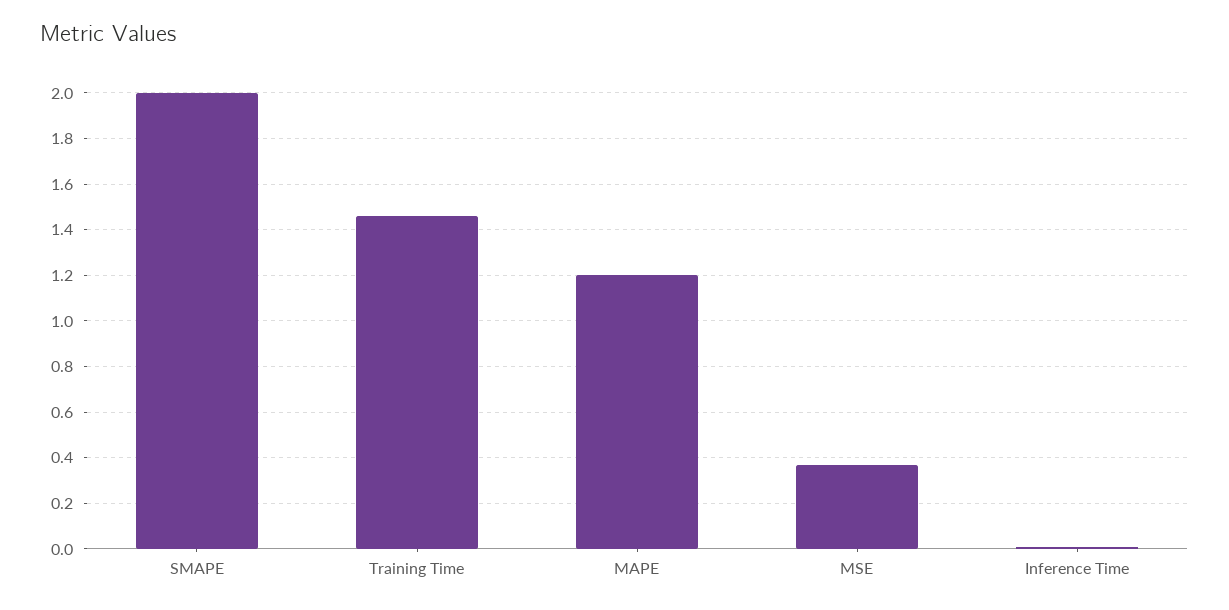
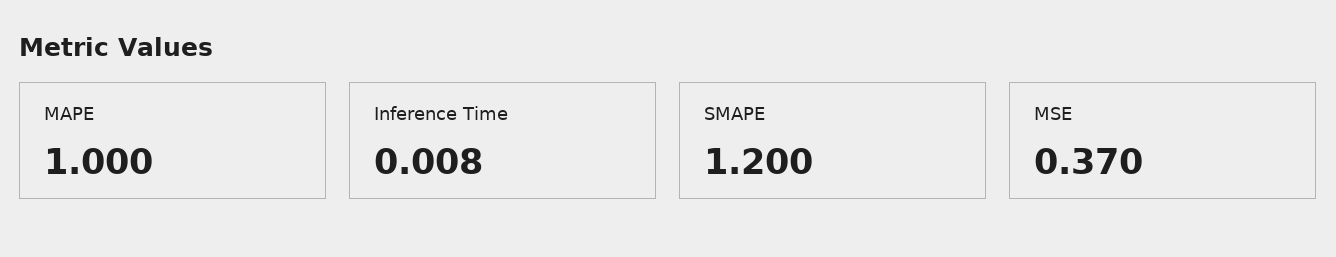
SMAPE: 2 -> 1.2
Training Time: 1.45 -> none
MAPE: 1.2 -> 1

